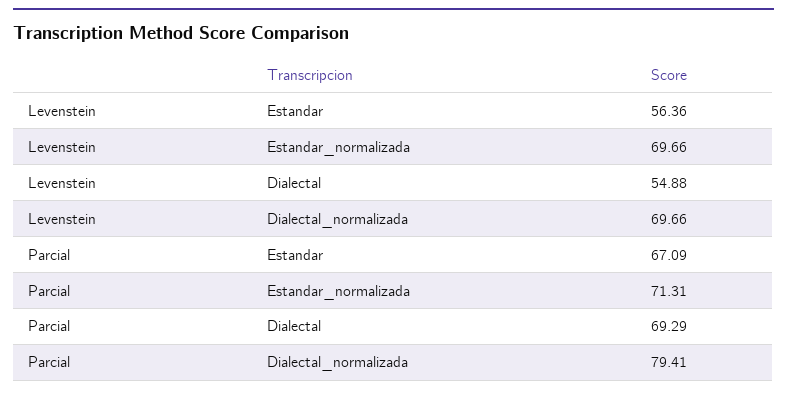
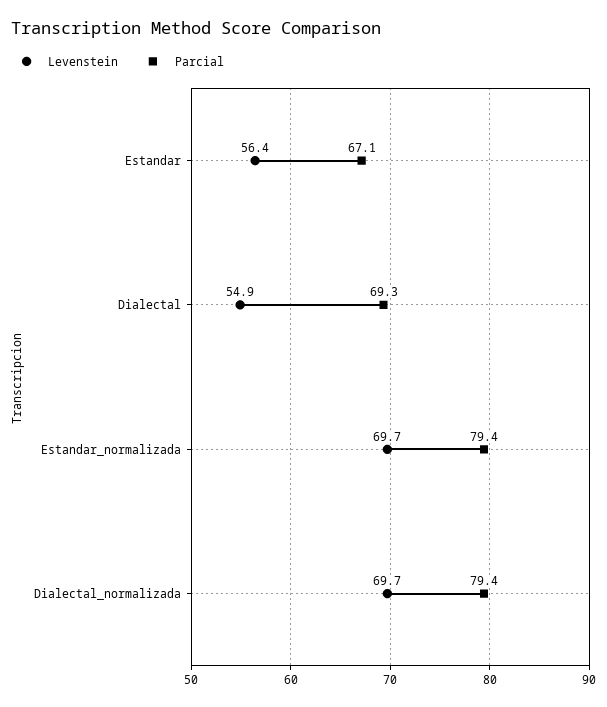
Parcial, Estandar_normalizada: 71.31 -> 79.4

